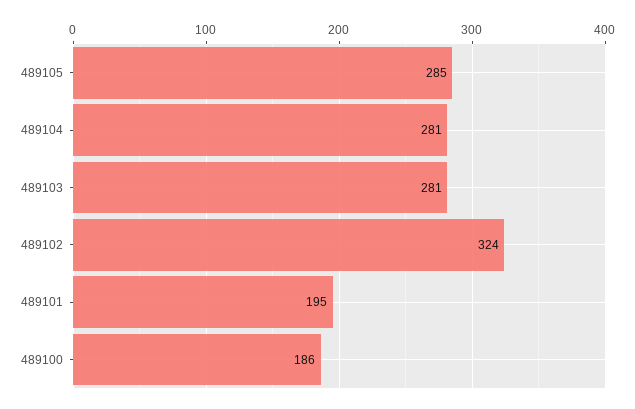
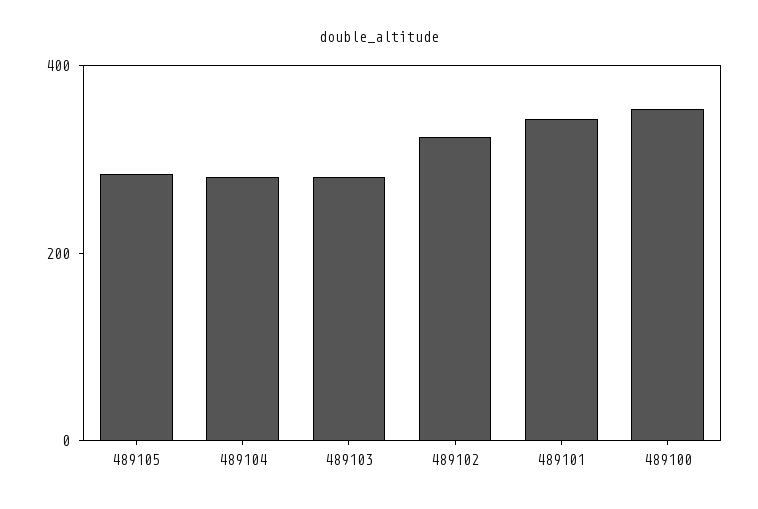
489101: 195 -> 350
489100: 186 -> 350

